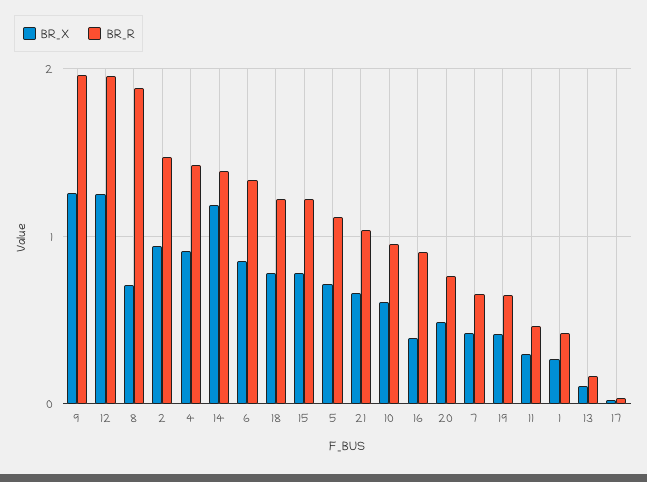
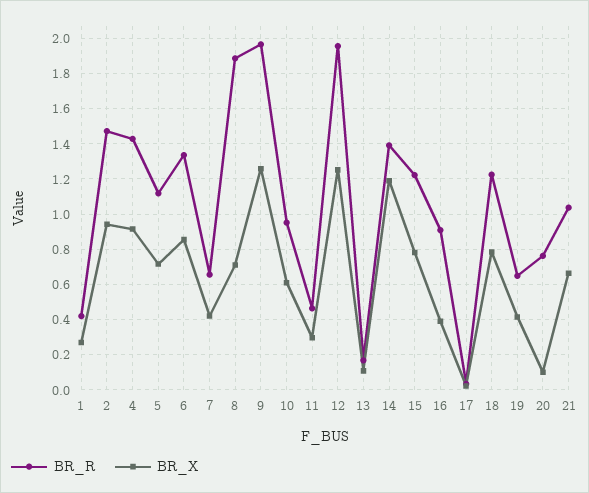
BR_X, 20: 0.5 -> 0.1

